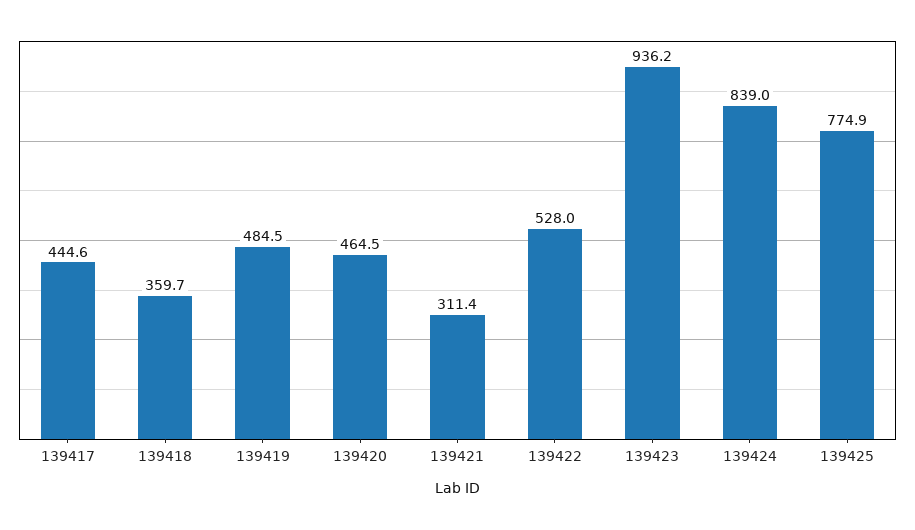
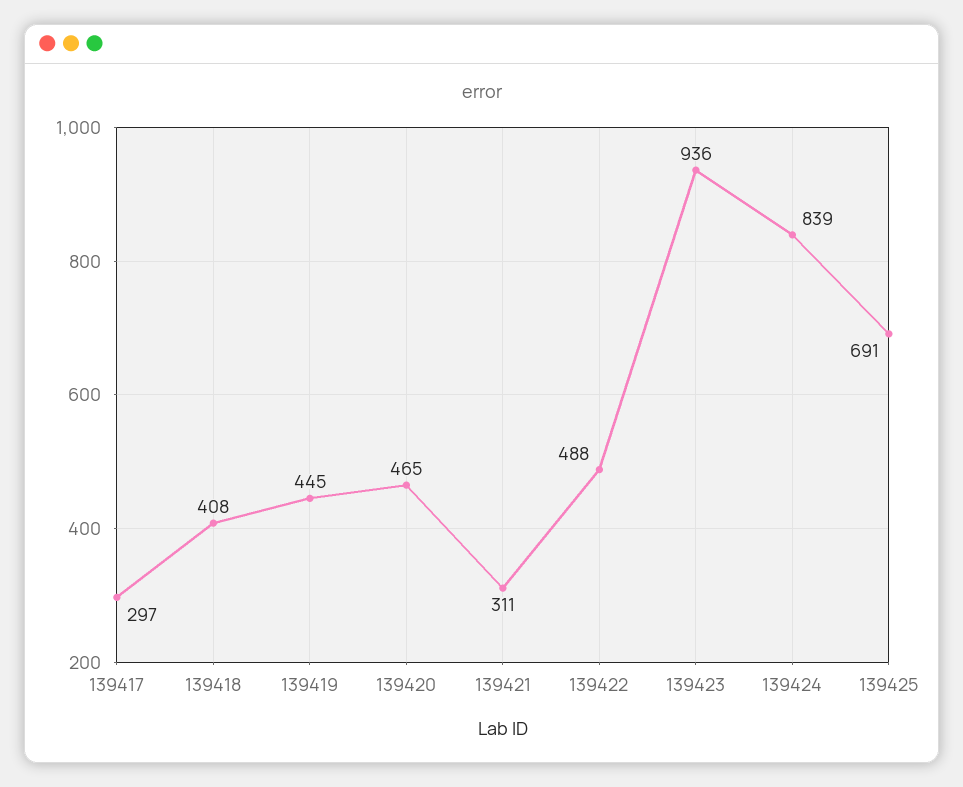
139417: 444.6 -> 297
139418: 359.7 -> 408
139419: 484.5 -> 445
139422: 528 -> 488
139425: 774.9 -> 691

